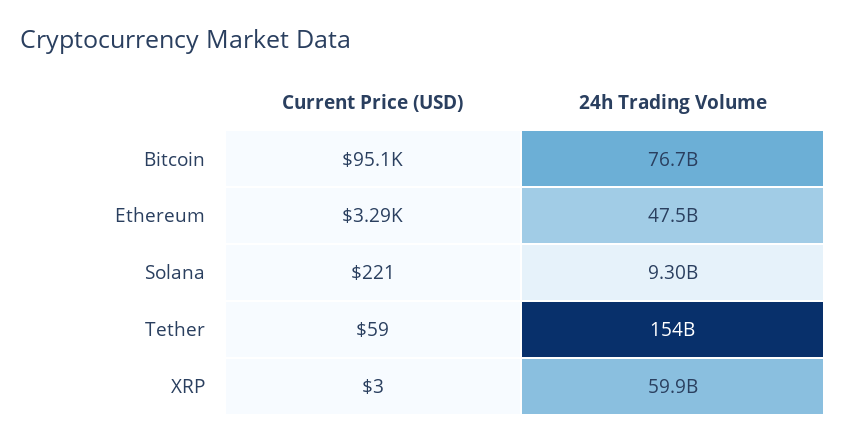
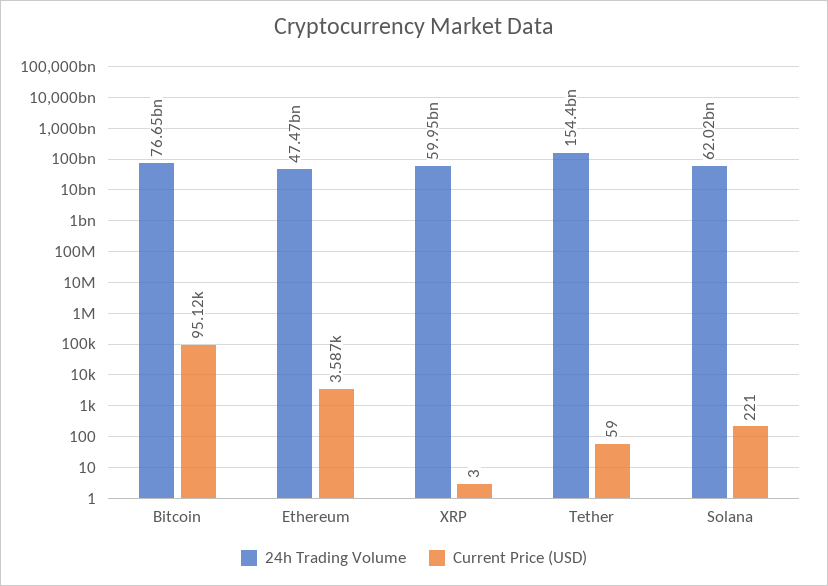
Current Price (USD), Ethereum: 3290 -> 3587
24h Trading Volume, Solana: 9300000000 -> 62020000000

